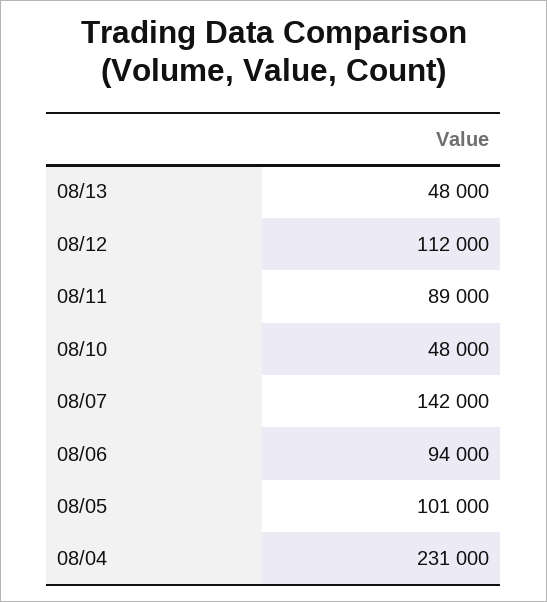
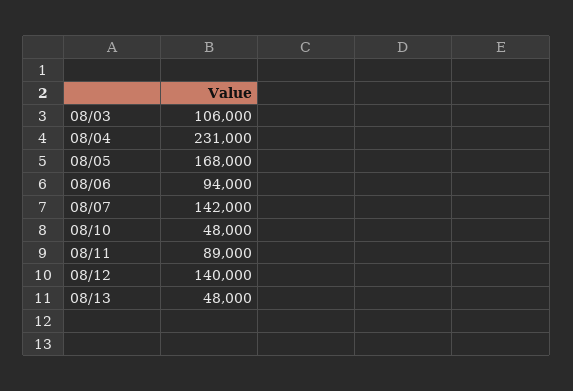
08/12: 112000 -> 140000
08/05: 101000 -> 168000
08/03: none -> 106000

